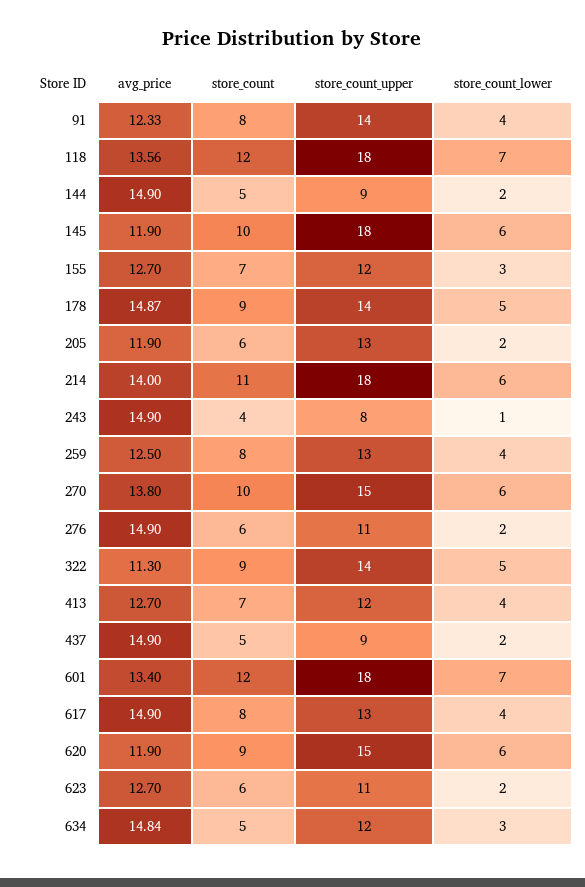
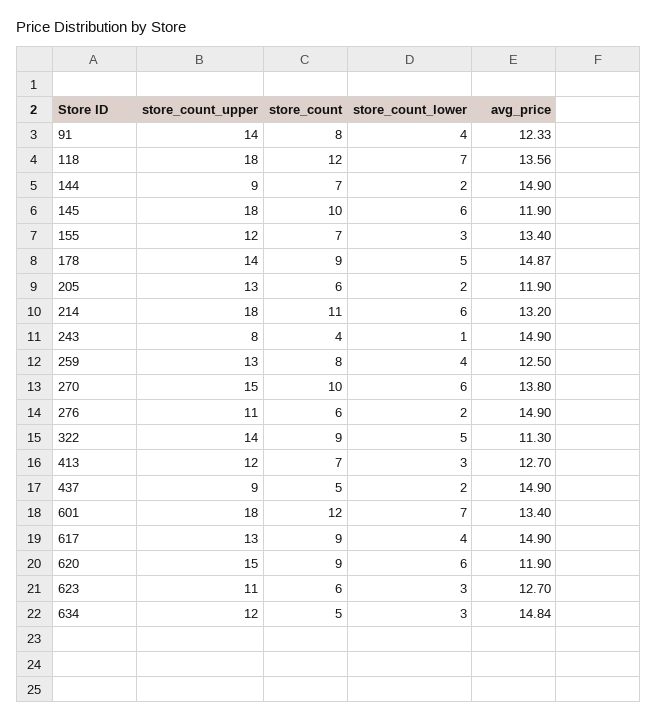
store_count, 144: 5 -> 7
avg_price, 155: 12.7 -> 13.4
avg_price, 214: 14 -> 13.2
store_count_lower, 413: 4 -> 3
store_count, 617: 8 -> 9
store_count_lower, 623: 2 -> 3

